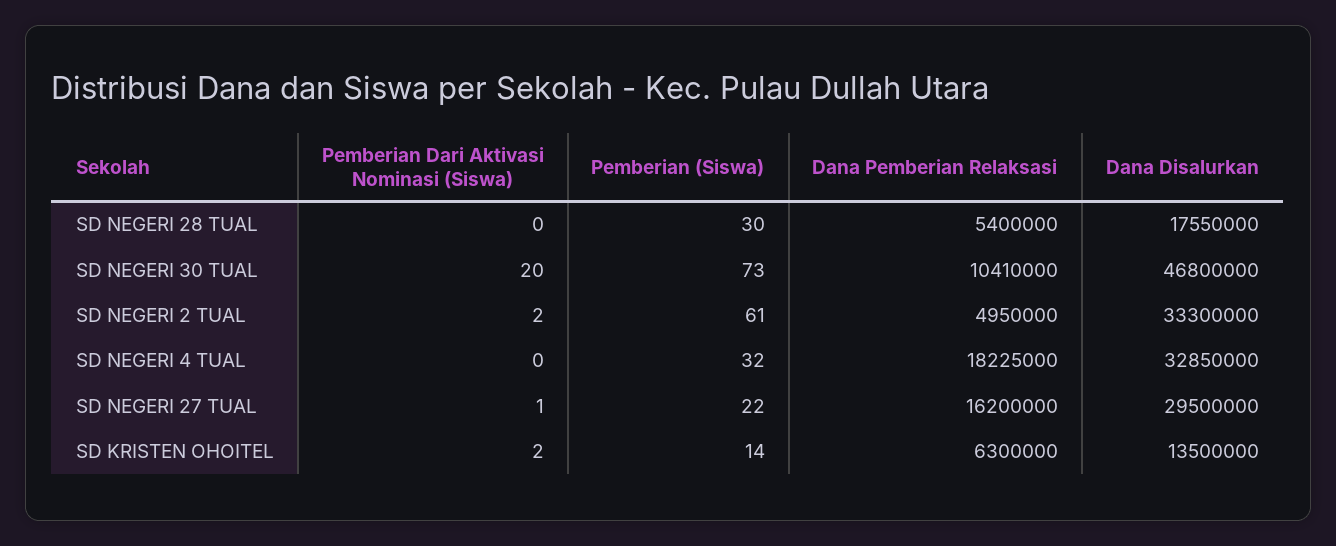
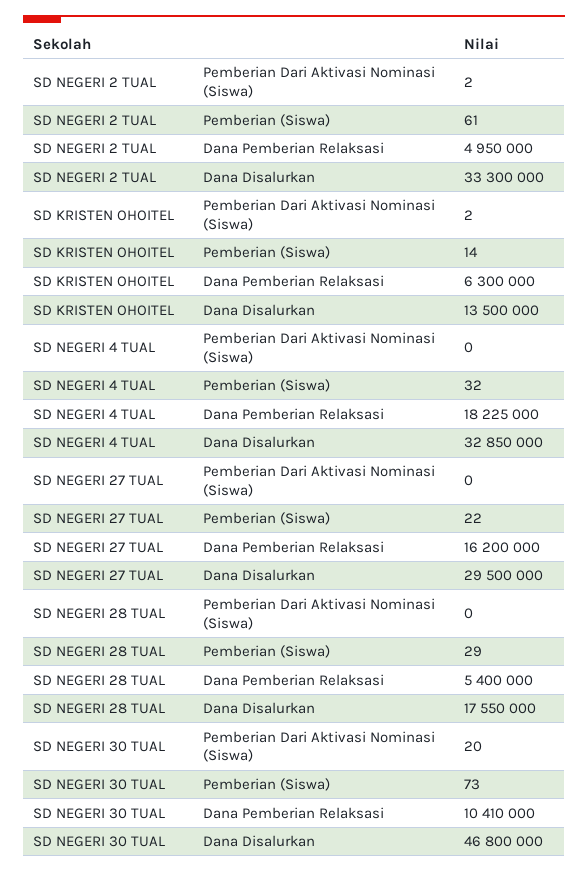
Pemberian (Siswa), SD NEGERI 28 TUAL: 30 -> 29
Pemberian Dari Aktivasi Nominasi (Siswa), SD NEGERI 27 TUAL: 1 -> 0

